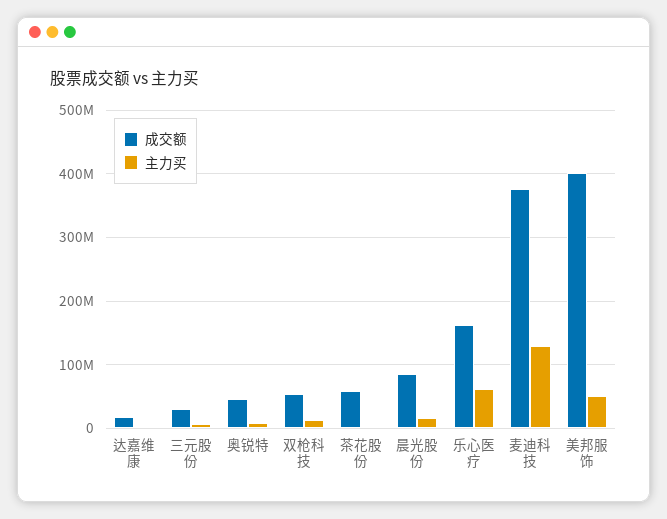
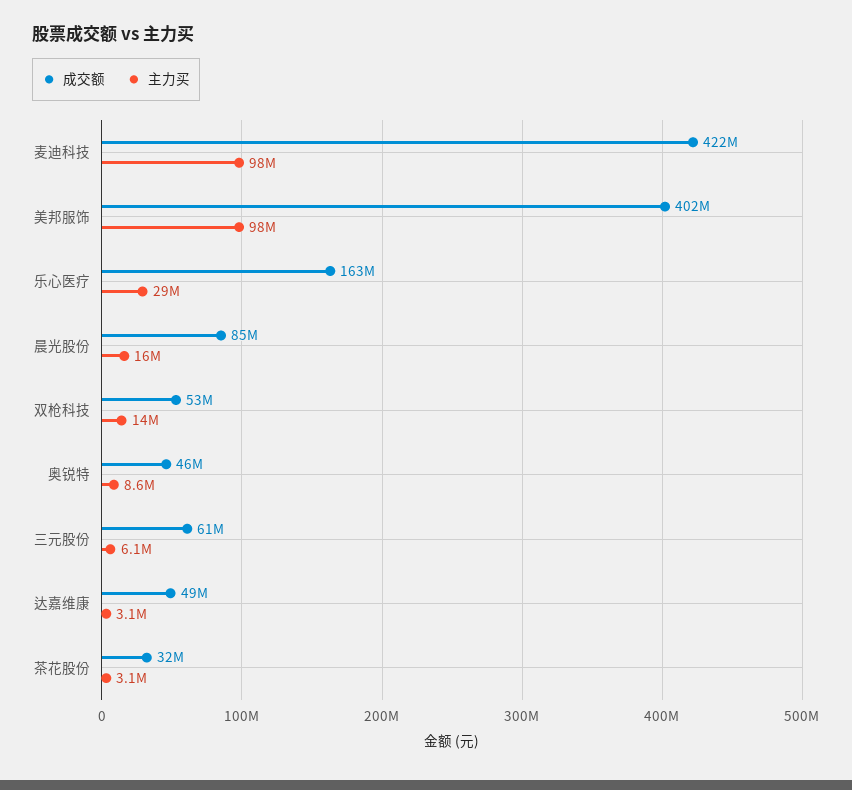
成交额, 达嘉维康: 20000000 -> 49000000
成交额, 三元股份: 30000000 -> 61000000
成交额, 茶花股份: 60000000 -> 32000000
主力买, 乐心医疗: 60000000 -> 29000000
成交额, 麦迪科技: 380000000 -> 422000000
主力买, 麦迪科技: 130000000 -> 98000000
主力买, 美邦服饰: 50000000 -> 98000000

